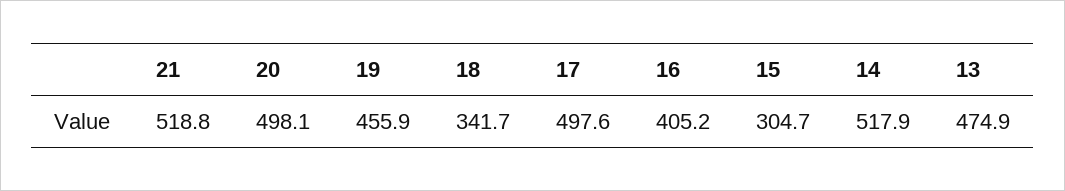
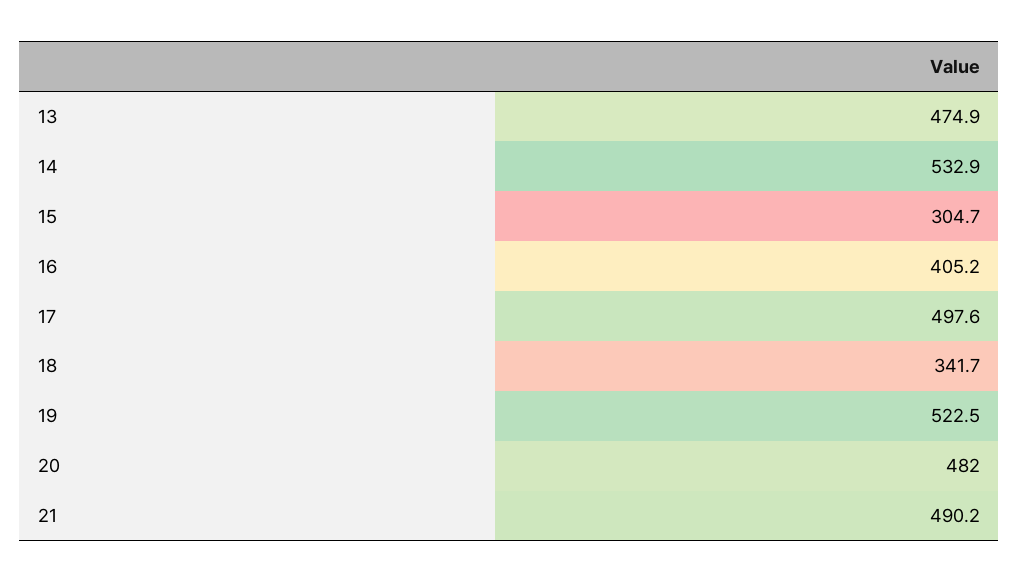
21: 518.8 -> 490.2
20: 498.1 -> 482
19: 455.9 -> 522.5
14: 517.9 -> 532.9

